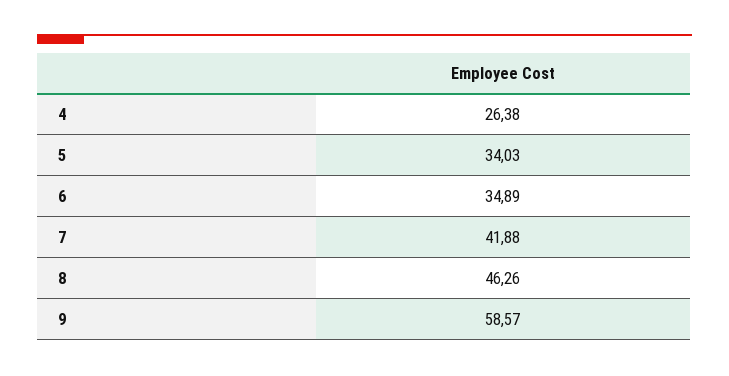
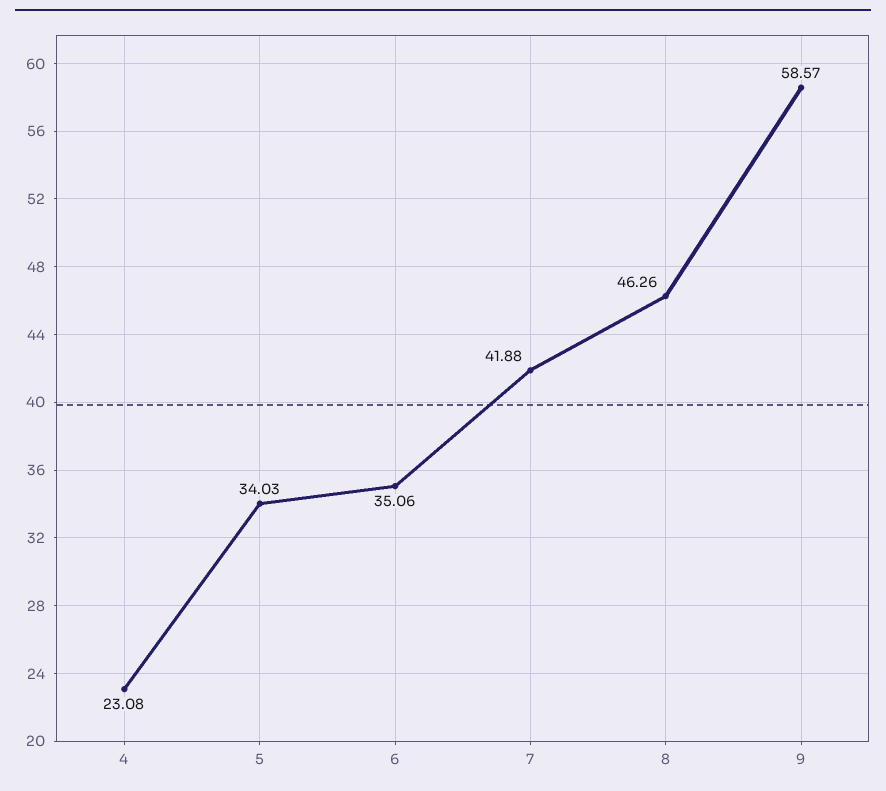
4: 26.38 -> 23.08
6: 34.89 -> 35.06

